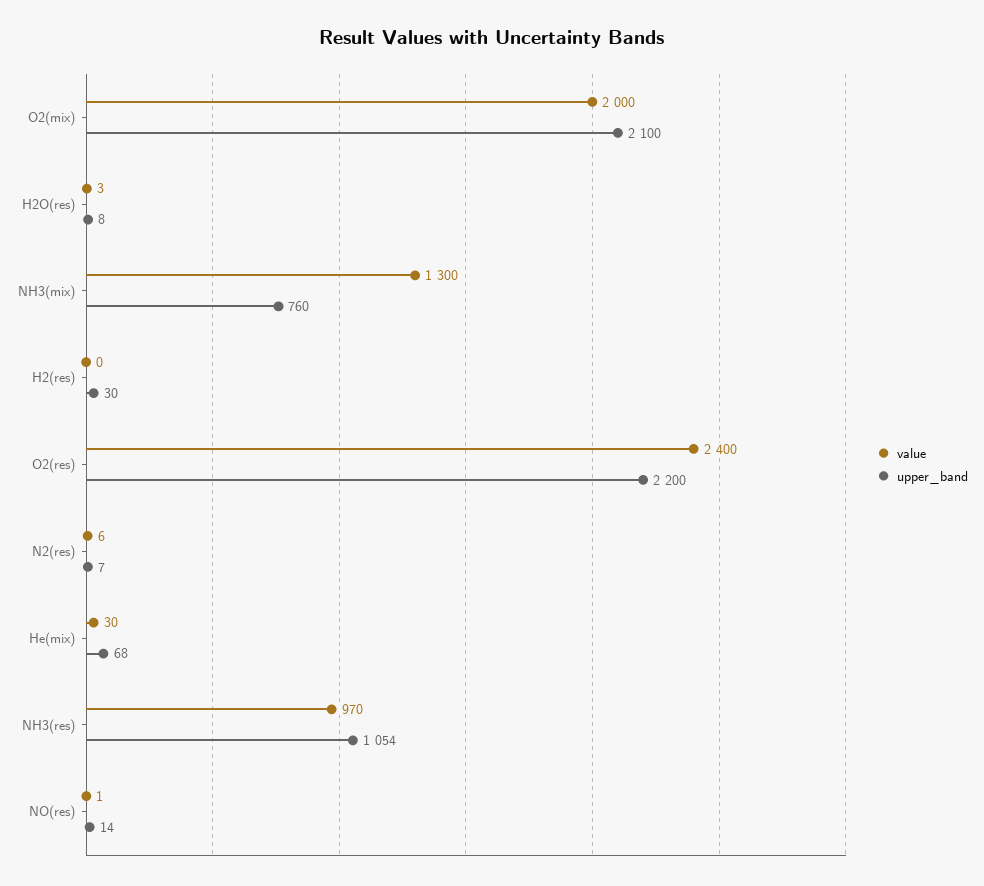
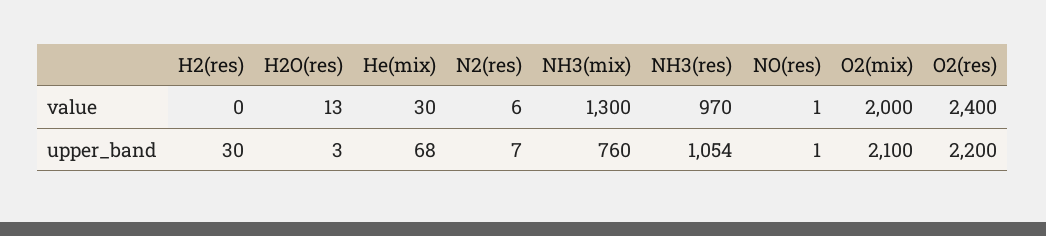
value, H2O(res): 3 -> 13
upper_band, H2O(res): 8 -> 3
upper_band, NO(res): 14 -> 1

